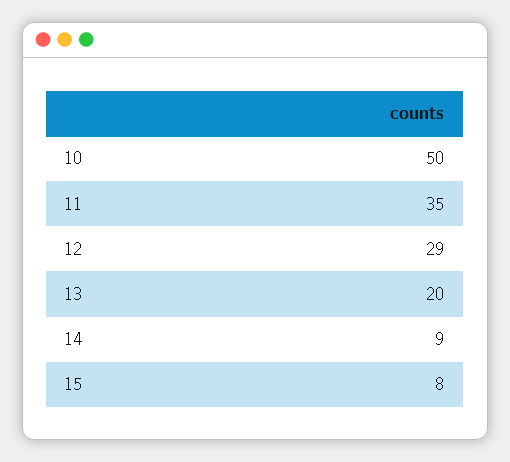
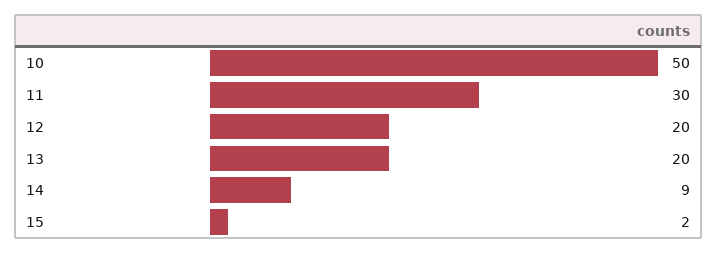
11: 35 -> 30
12: 29 -> 20
15: 8 -> 2

